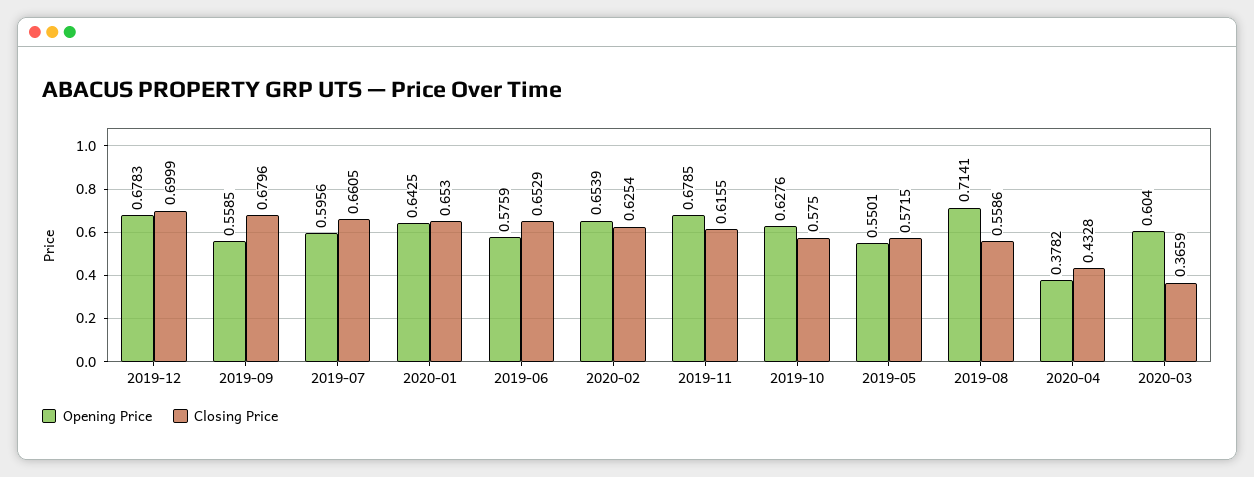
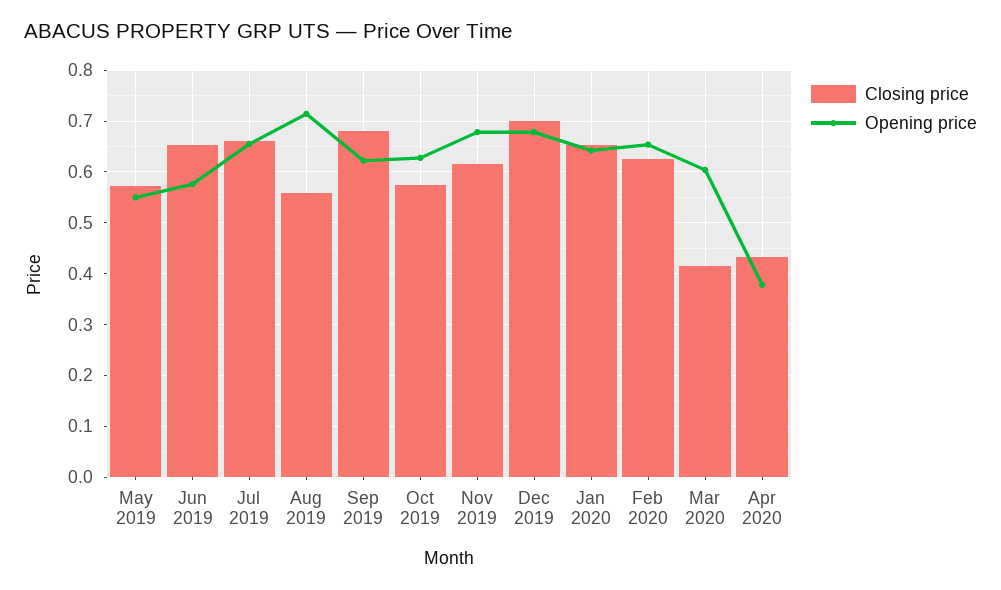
Opening Price, 2019-09: 0.5585 -> 0.62
Opening Price, 2019-07: 0.5956 -> 0.66
Closing Price, 2020-03: 0.3659 -> 0.42

